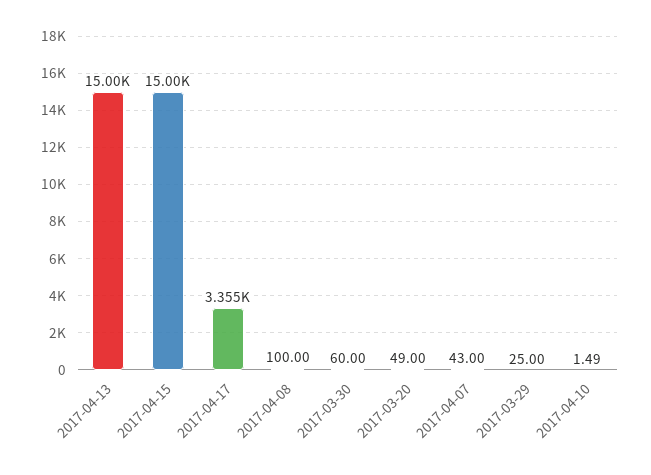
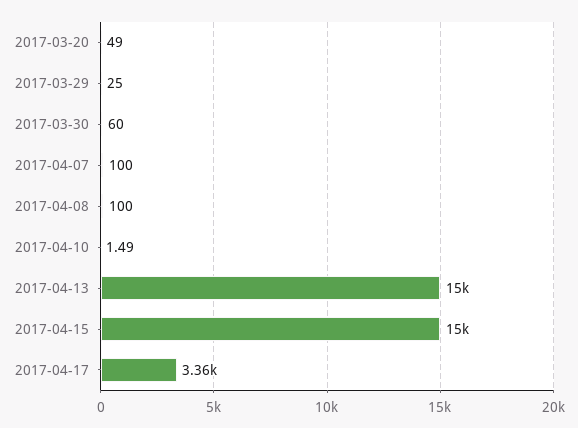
2017-04-07: 43 -> 100

